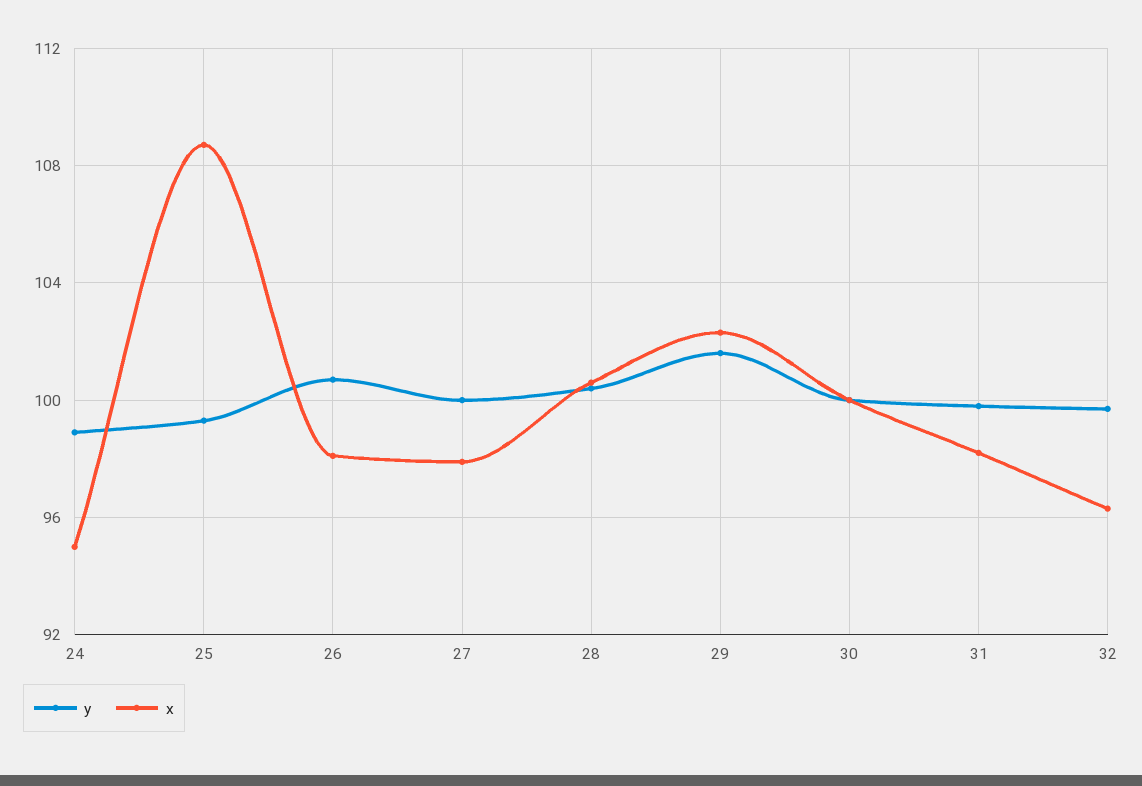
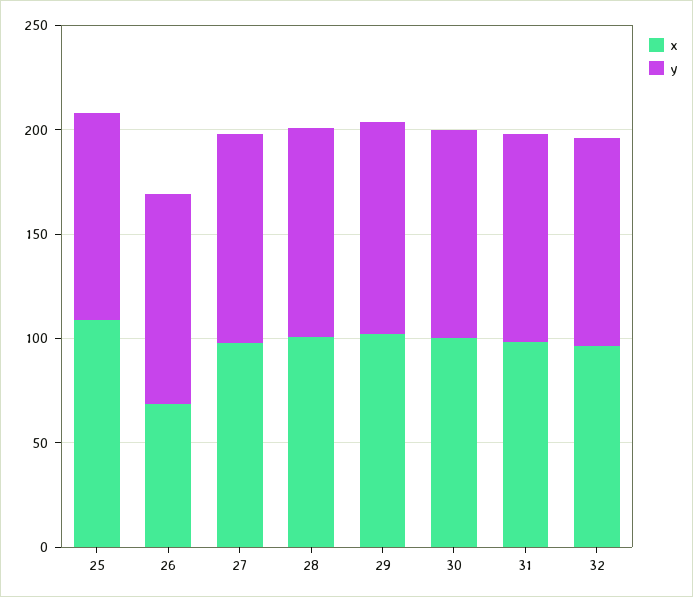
y, 24: 99 -> none
x, 24: 95 -> none
x, 26: 98 -> 70

